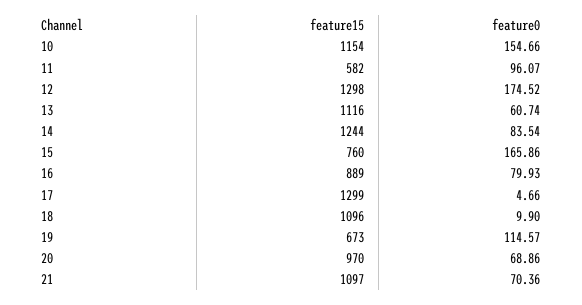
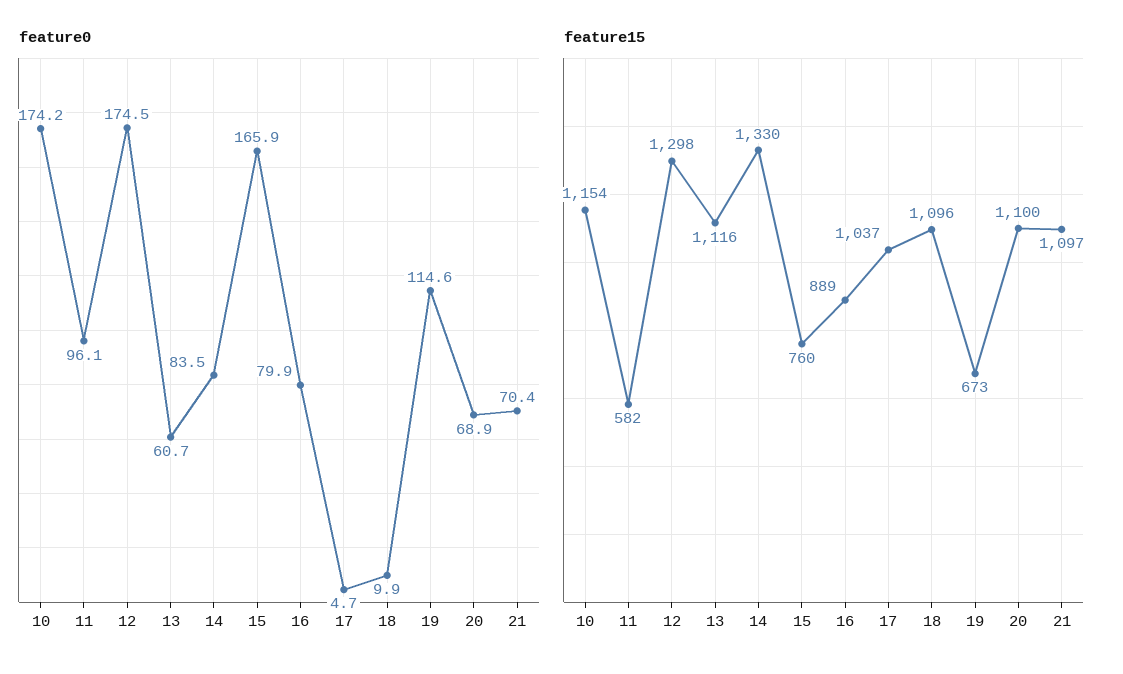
feature0, 10: 154.66 -> 174.2
feature15, 14: 1244 -> 1330
feature15, 17: 1299 -> 1037
feature15, 20: 970 -> 1100

